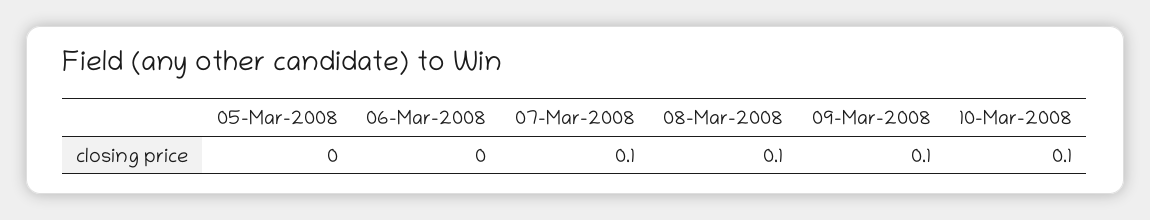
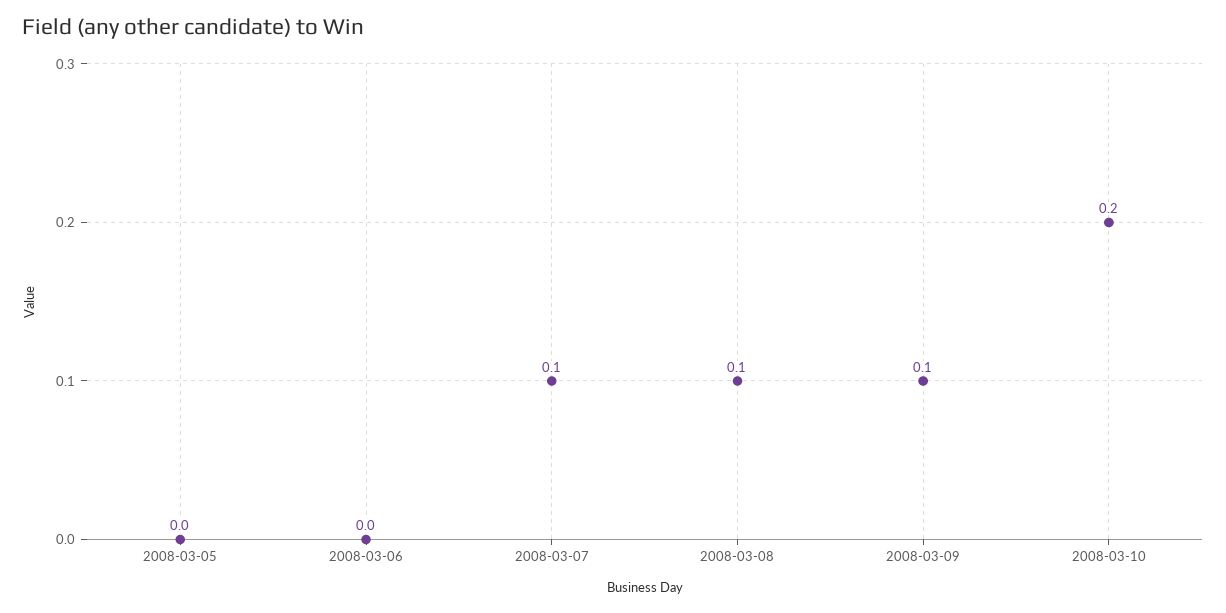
10-Mar-2008: 0.1 -> 0.2

